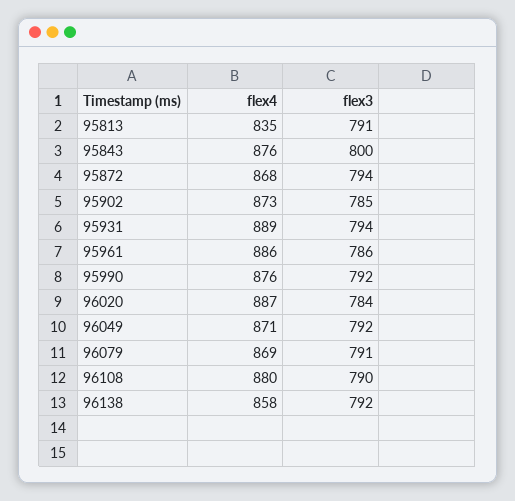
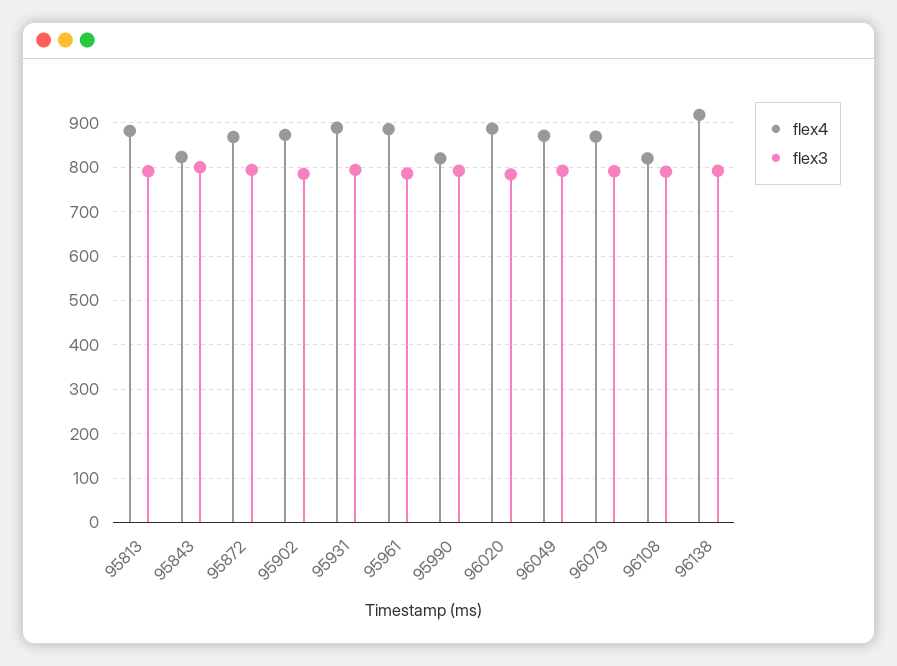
flex4, 95813: 835 -> 880
flex4, 95843: 876 -> 820
flex4, 95990: 876 -> 820
flex4, 96108: 880 -> 820
flex4, 96138: 858 -> 920

